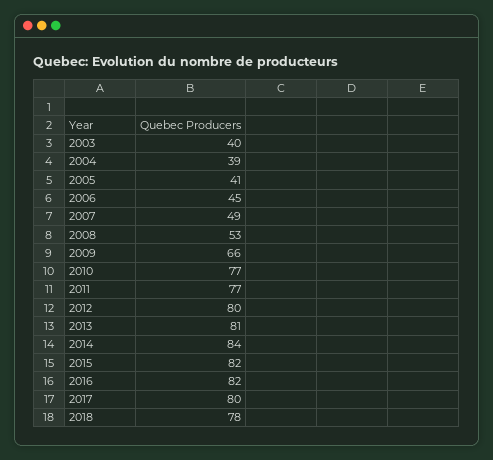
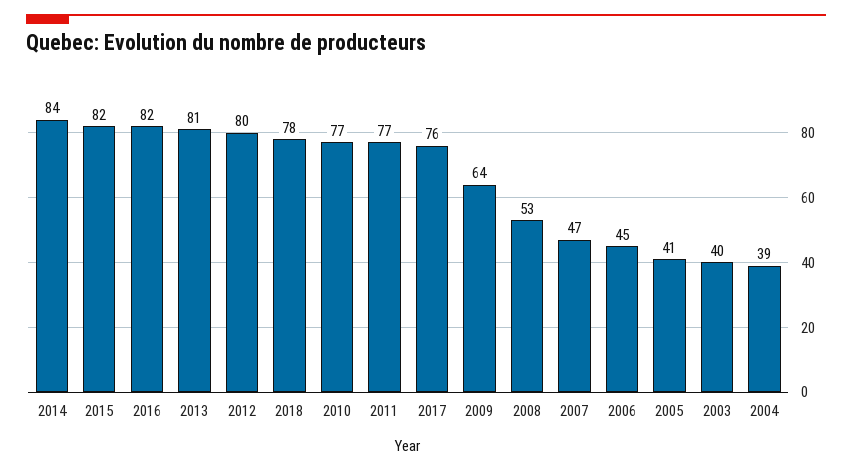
2007: 49 -> 47
2009: 66 -> 64
2017: 80 -> 76

